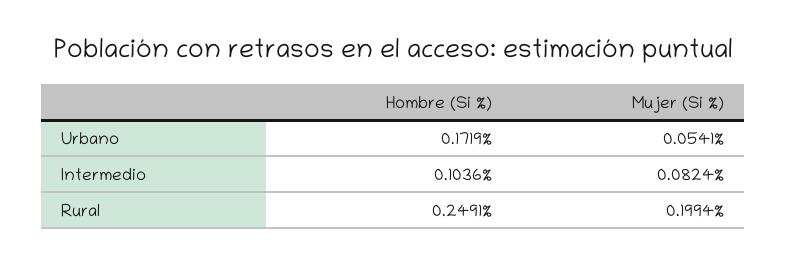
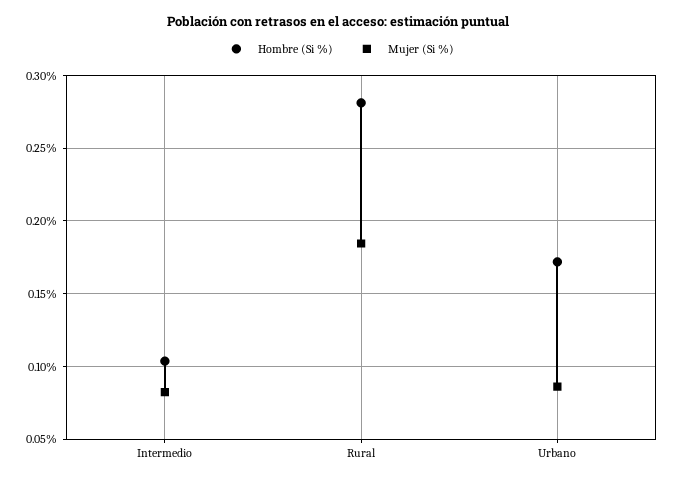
Mujer (Si %), Urbano: 0.0541 -> 0.085
Hombre (Si %), Rural: 0.2491 -> 0.28
Mujer (Si %), Rural: 0.1994 -> 0.185

